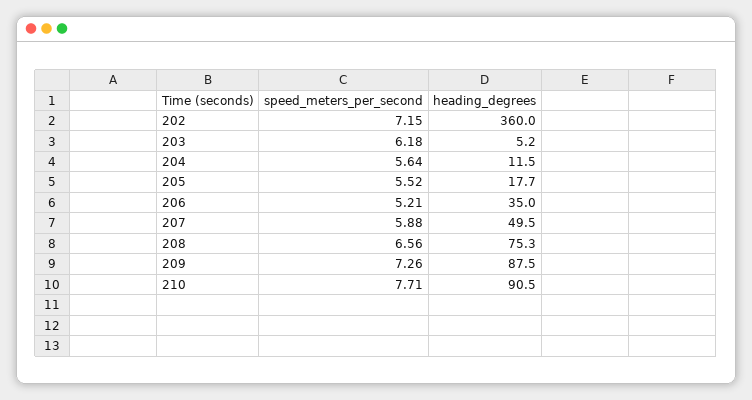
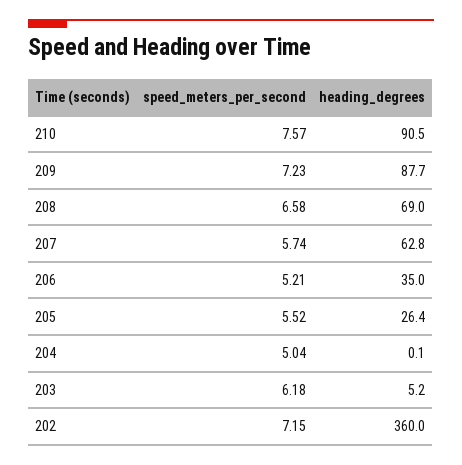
speed_meters_per_second, 204: 5.64 -> 5.04
heading_degrees, 204: 11.5 -> 0.1
heading_degrees, 205: 17.7 -> 26.4
speed_meters_per_second, 207: 5.88 -> 5.74
heading_degrees, 207: 49.5 -> 62.8
speed_meters_per_second, 208: 6.56 -> 6.58
heading_degrees, 208: 75.3 -> 69
speed_meters_per_second, 209: 7.26 -> 7.23
heading_degrees, 209: 87.5 -> 87.7
speed_meters_per_second, 210: 7.71 -> 7.57

